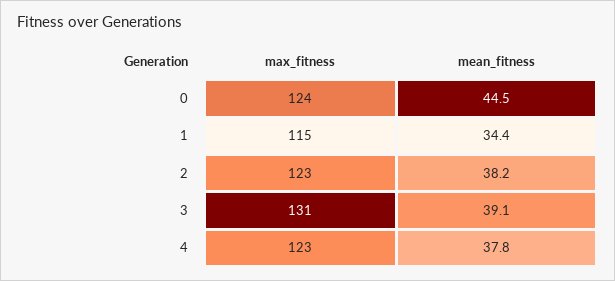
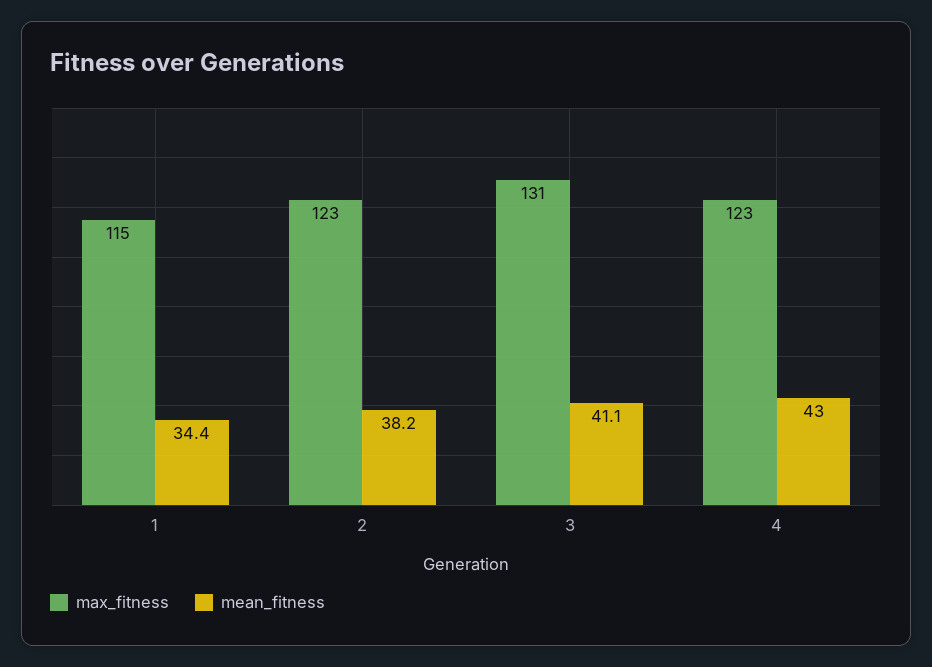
max_fitness, 0: 124 -> none
mean_fitness, 0: 44.5 -> none
mean_fitness, 3: 39.1 -> 41.1
mean_fitness, 4: 37.8 -> 43

